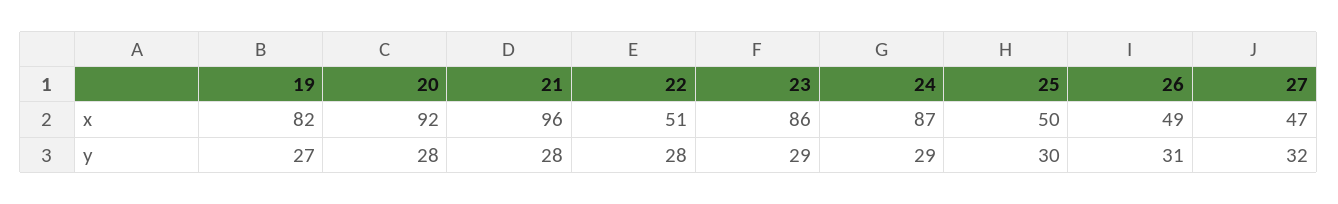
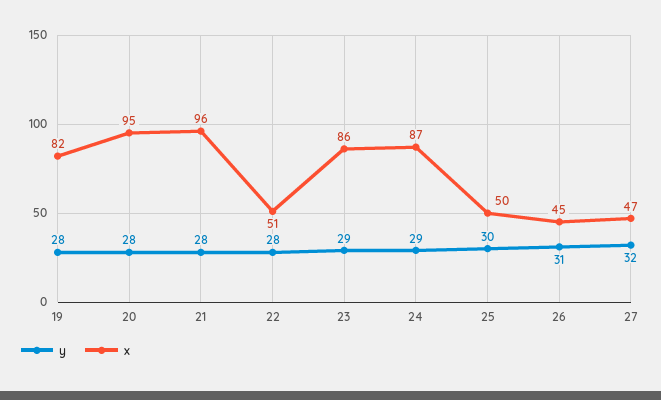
x, 20: 92 -> 95
x, 26: 49 -> 45
y, 19: 27 -> 28

